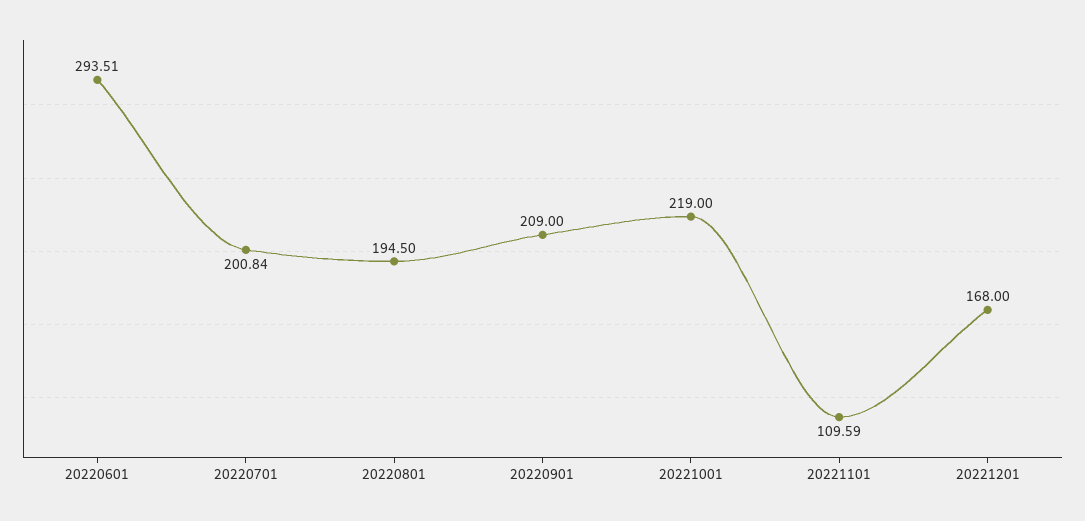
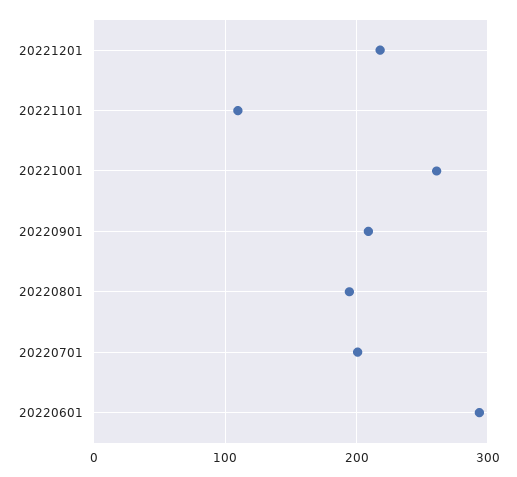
20221001: 219 -> 260
20221201: 168 -> 220

